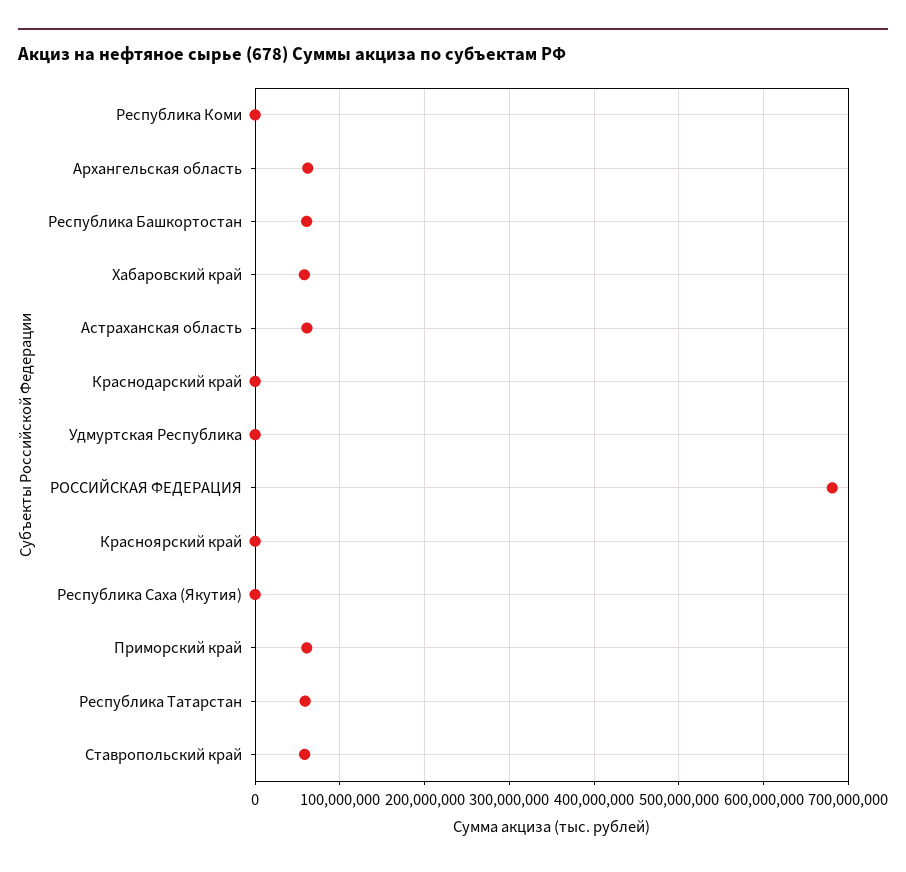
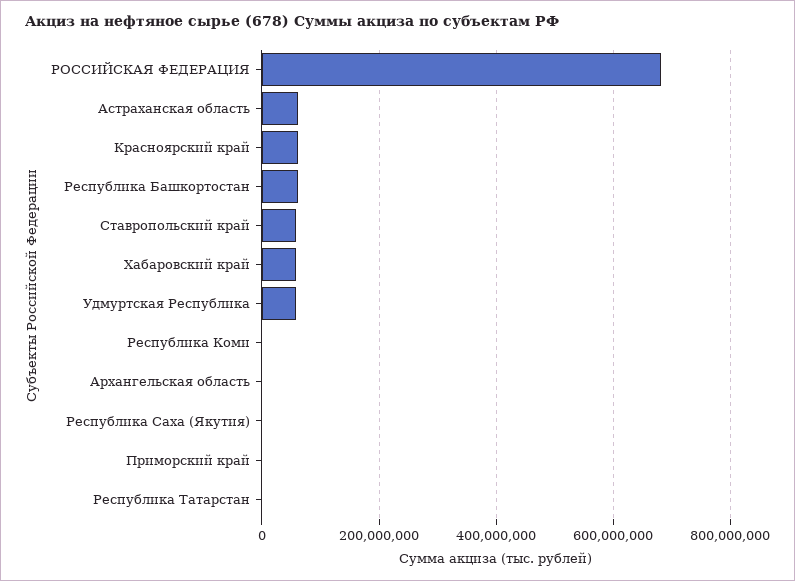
Архангельская область: 60000000 -> 0
Краснодарский край: 0 -> none
Удмуртская Республика: 0 -> 60000000
Красноярский край: 0 -> 60000000
Приморский край: 60000000 -> 0
Республика Татарстан: 60000000 -> 0

